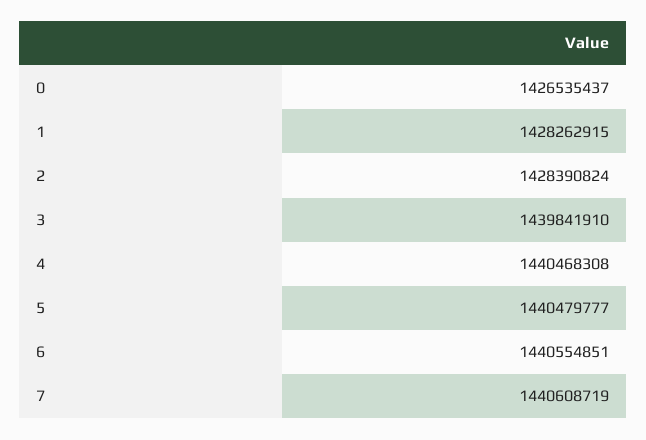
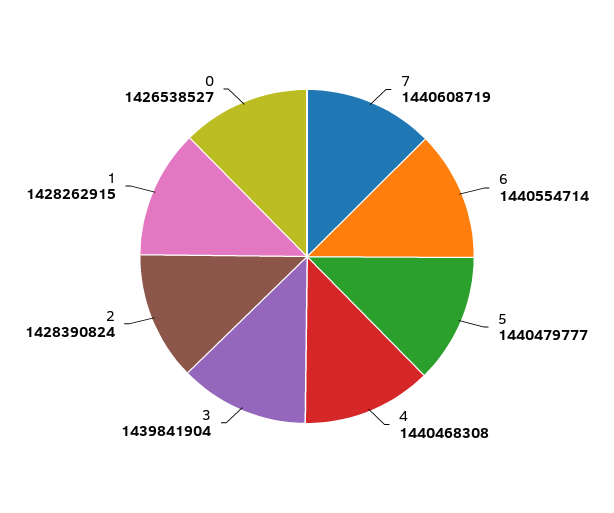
0: 1426535437 -> 1426538527
3: 1439841910 -> 1439841904
6: 1440554851 -> 1440554714

